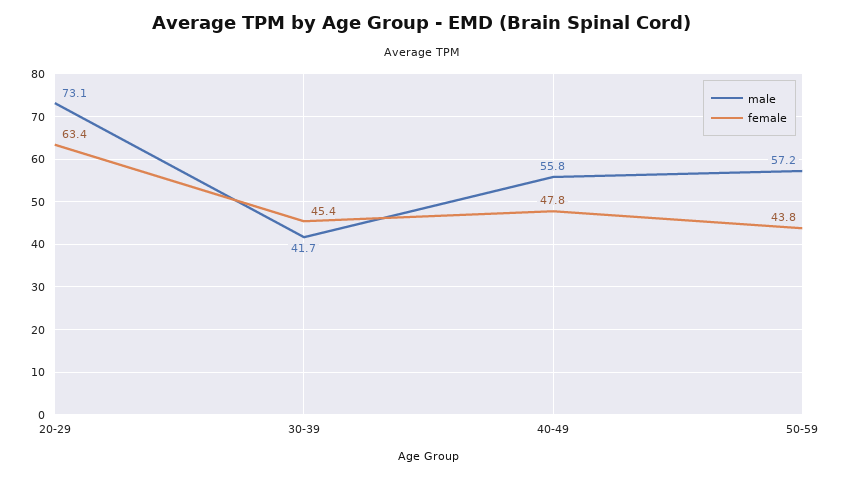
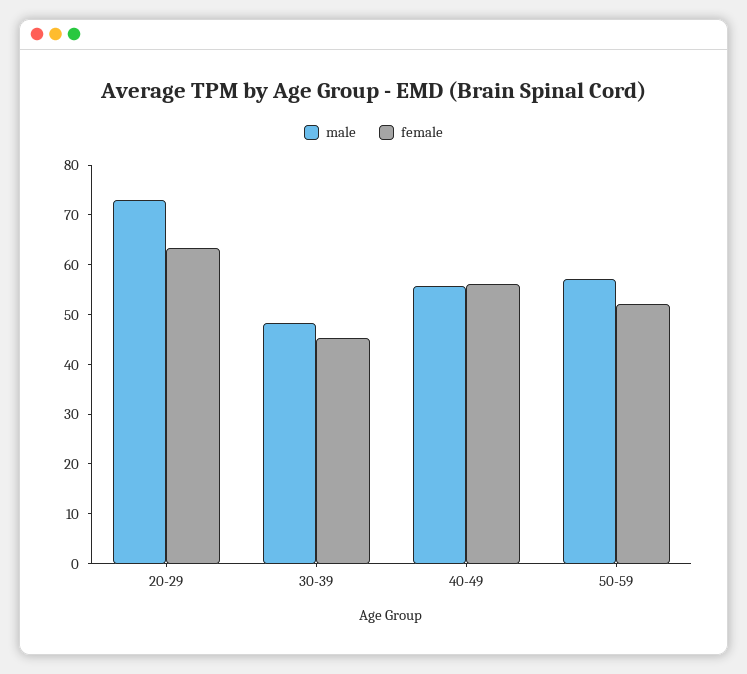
male, 30-39: 41.7 -> 48
female, 40-49: 47.8 -> 56
female, 50-59: 43.8 -> 52

